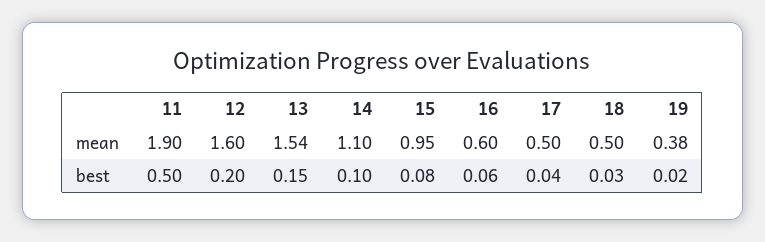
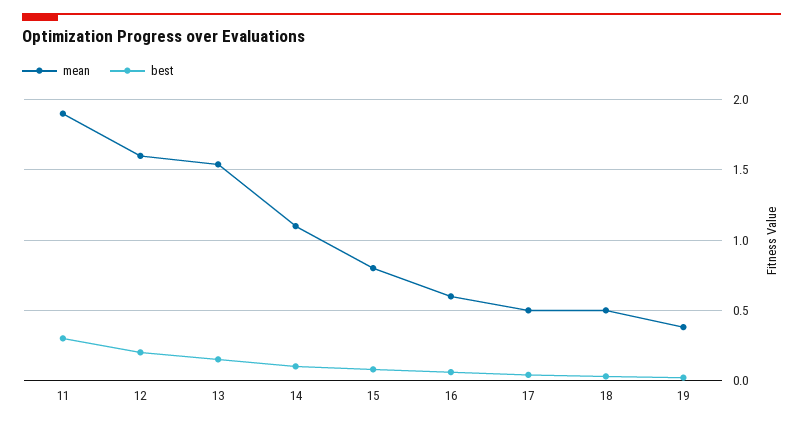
mean, 15: 0.95 -> 0.8
best, 11: 0.5 -> 0.3

